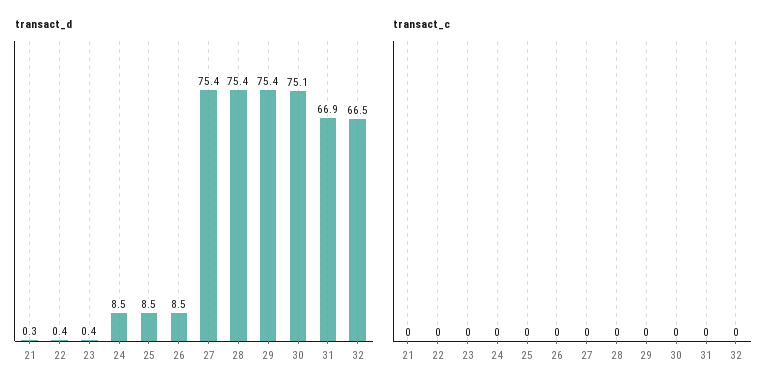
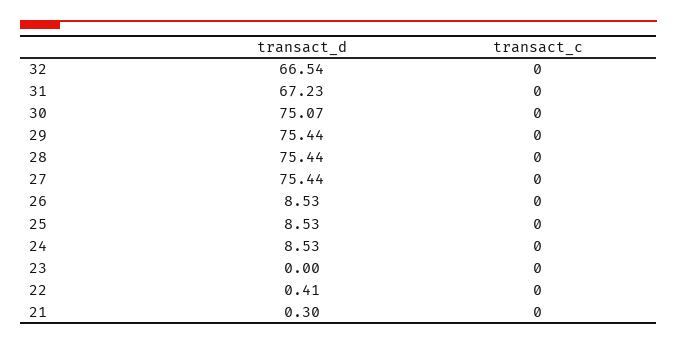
transact_d, 23: 0.4 -> 0
transact_d, 31: 66.9 -> 67.23

